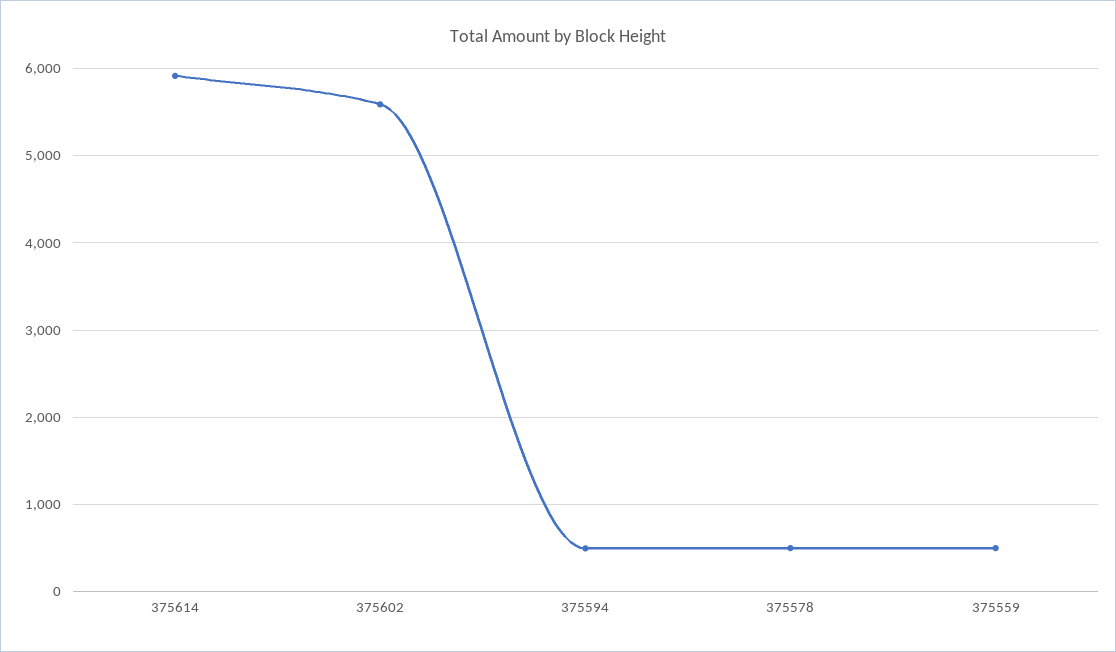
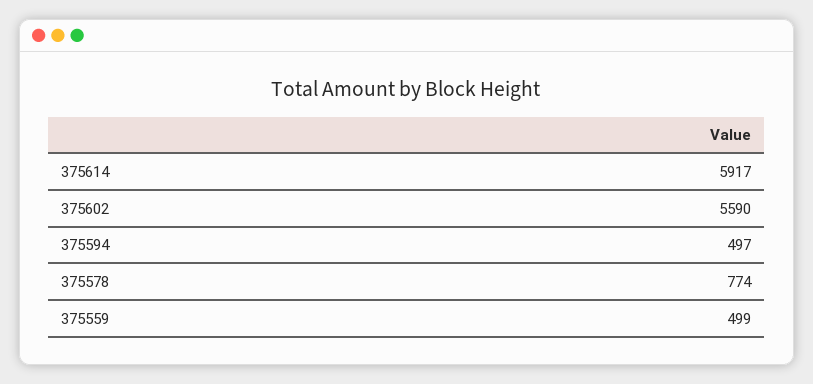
375578: 500 -> 774

